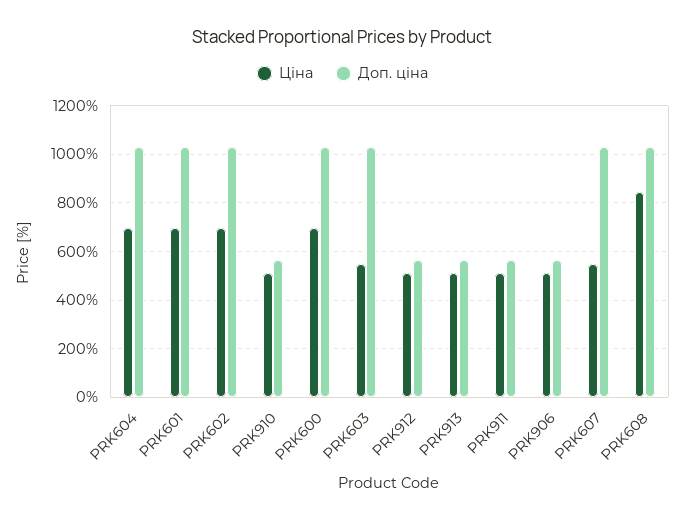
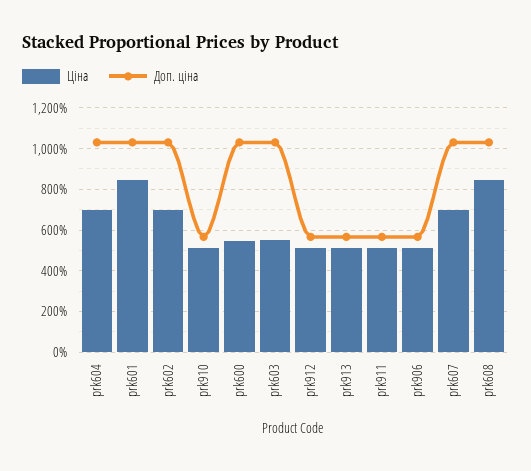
Ціна, PRK601: 700 -> 850
Ціна, PRK600: 700 -> 550
Ціна, PRK607: 550 -> 700

